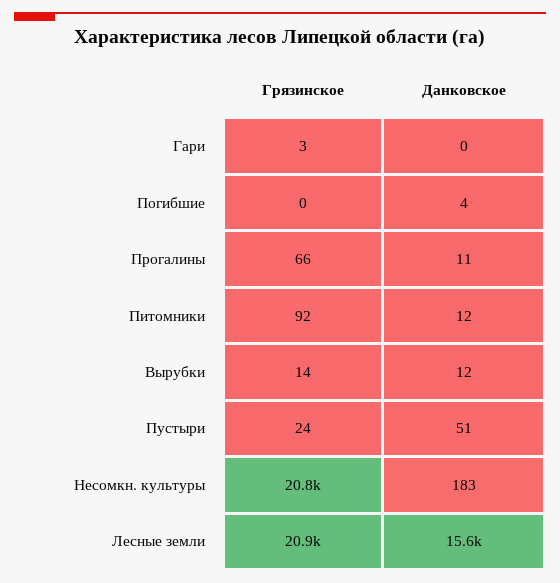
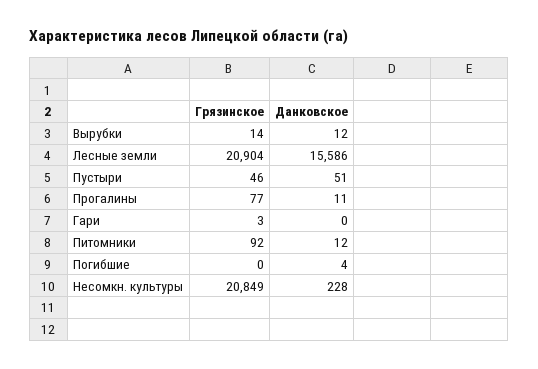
Грязинское, Прогалины: 66 -> 77
Грязинское, Пустыри: 24 -> 46
Данковское, Несомкн. культуры: 183 -> 228

